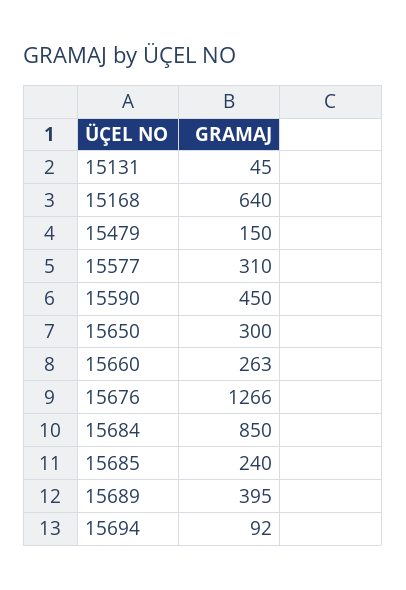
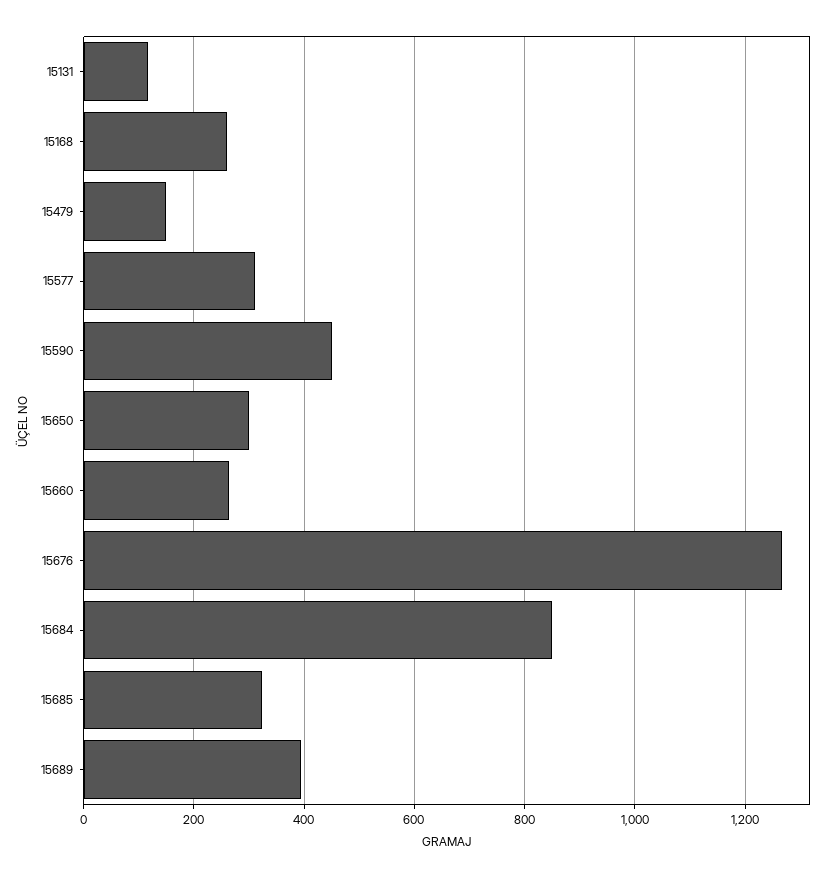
15131: 45 -> 120
15168: 640 -> 260
15685: 240 -> 320
15694: 92 -> none

